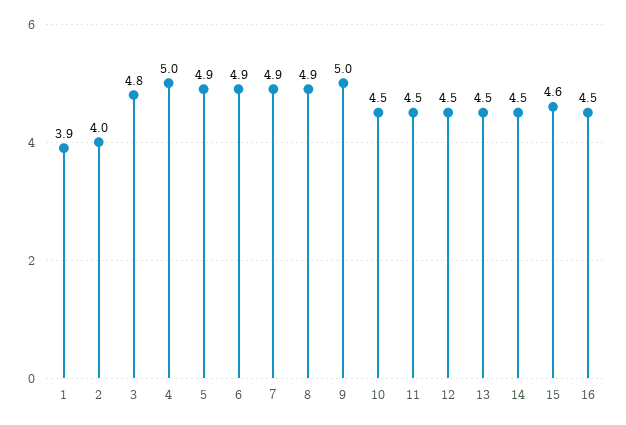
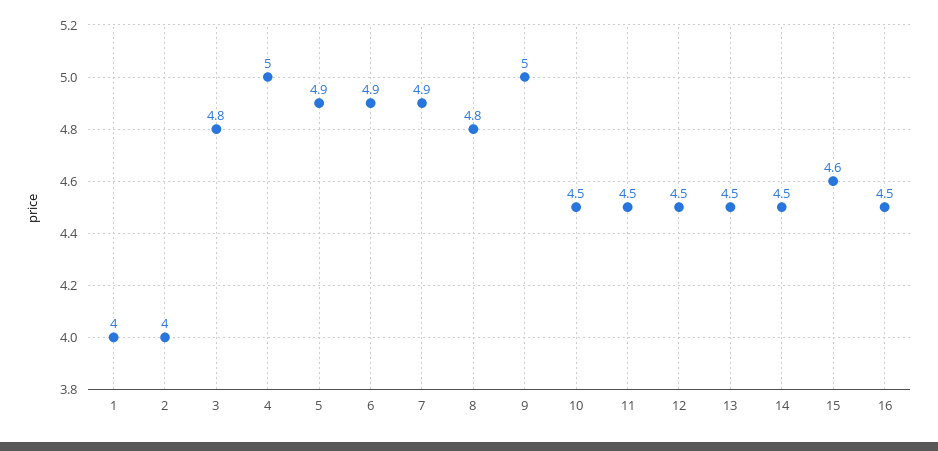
1: 3.9 -> 4
8: 4.9 -> 4.8

